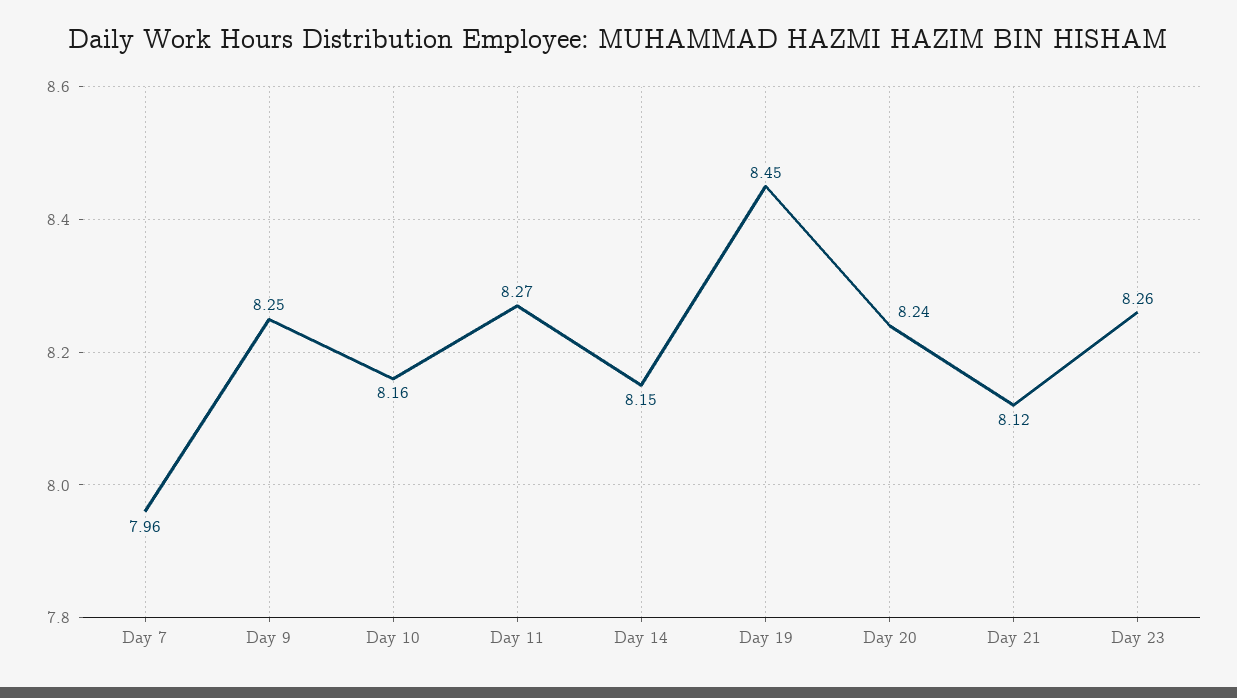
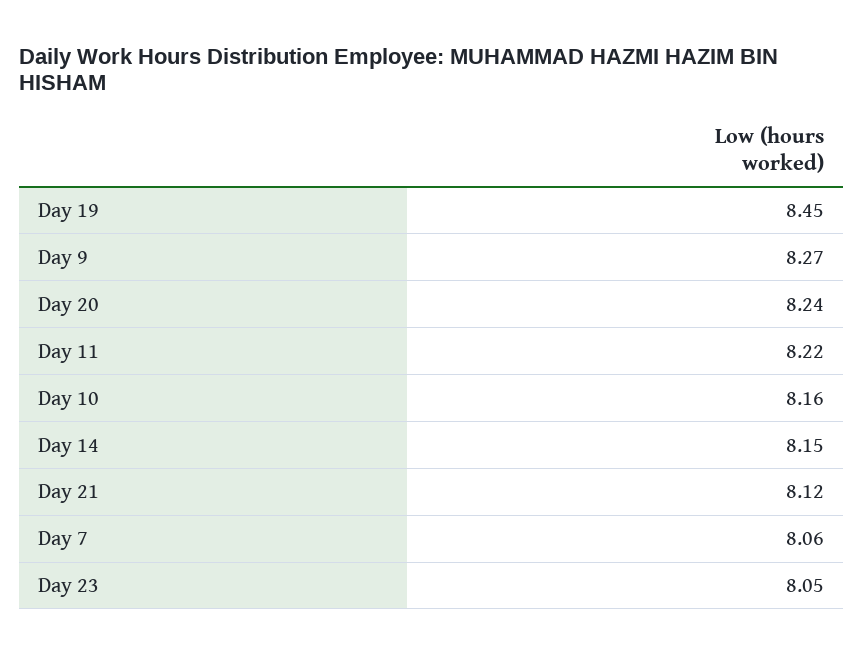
Day 7: 7.96 -> 8.06
Day 9: 8.25 -> 8.27
Day 11: 8.27 -> 8.22
Day 23: 8.26 -> 8.05

